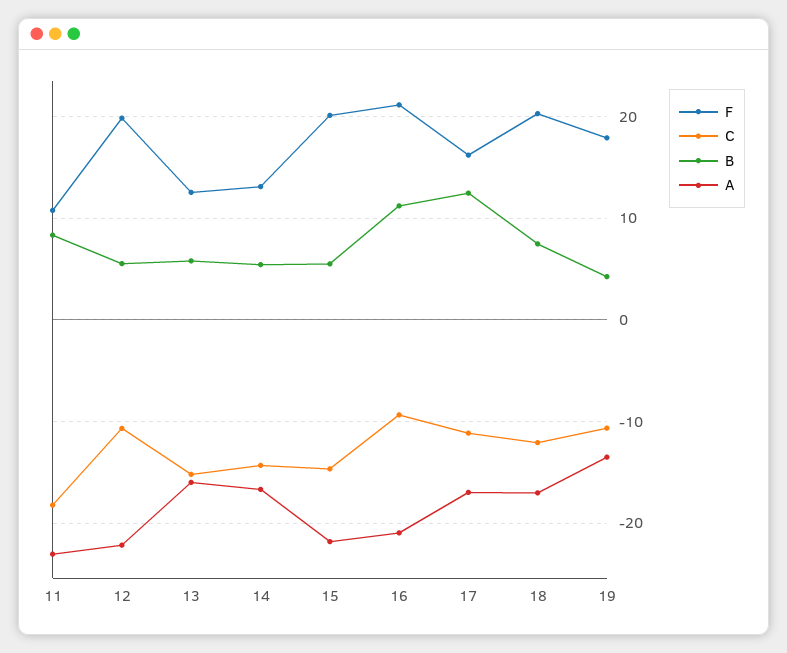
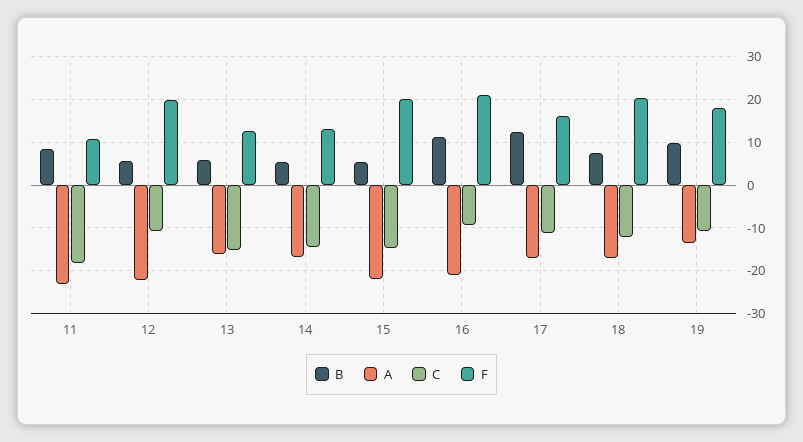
B, 19: 4 -> 10

